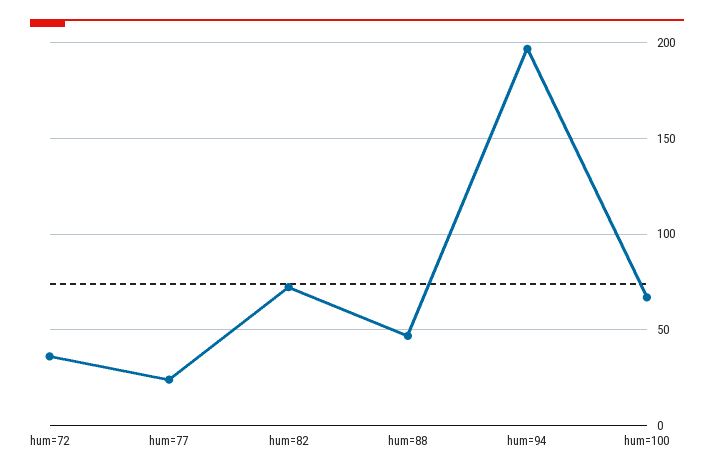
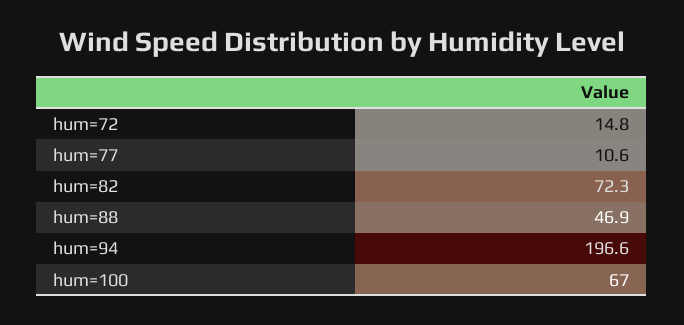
hum=72: 35 -> 14.8
hum=77: 25 -> 10.6

